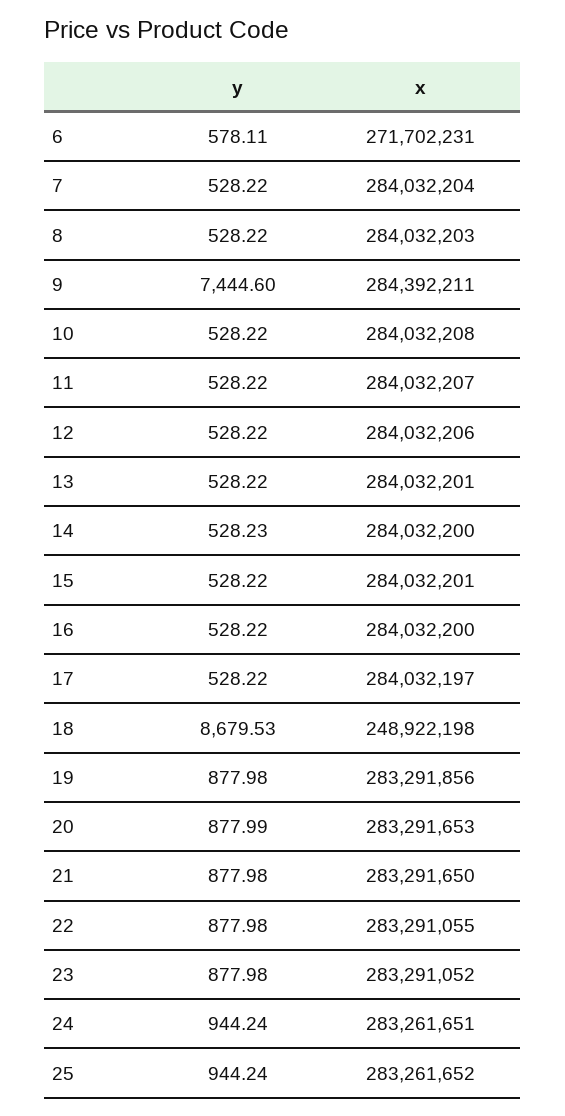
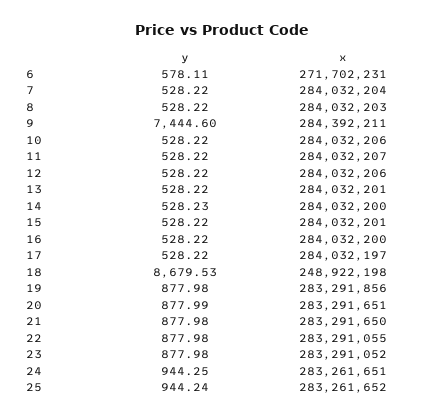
x, 10: 284032208 -> 284032206
x, 20: 283291653 -> 283291651
y, 24: 944.24 -> 944.25

